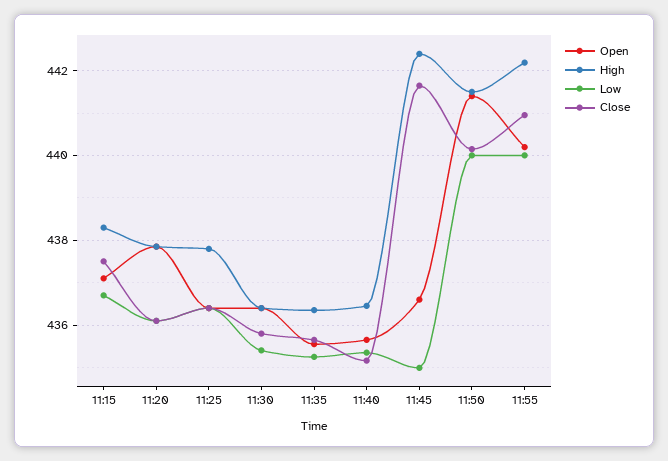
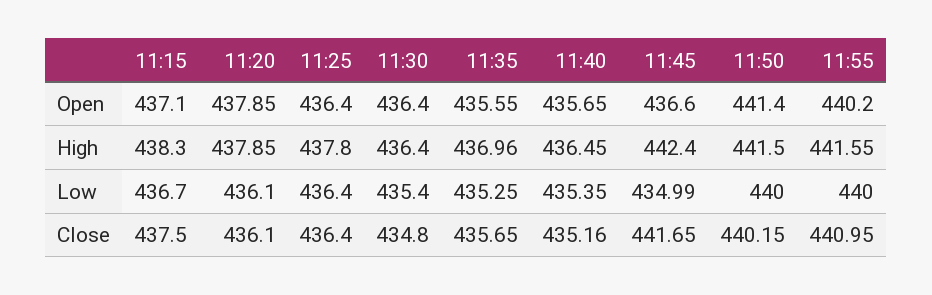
Close, 11:30: 435.8 -> 434.8
High, 11:35: 436.4 -> 436.96
High, 11:55: 442.2 -> 441.55

